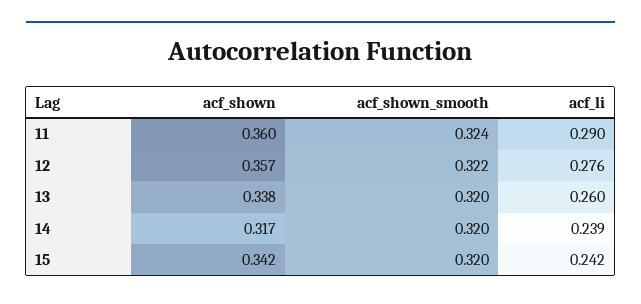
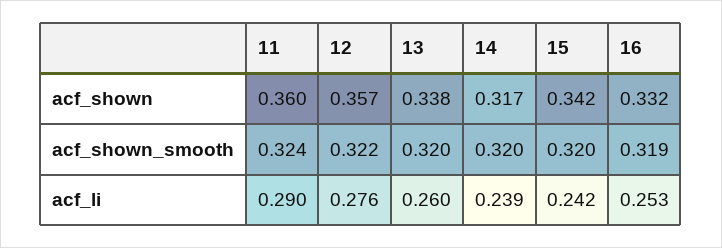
acf_shown, 16: none -> 0.332
acf_shown_smooth, 16: none -> 0.319
acf_li, 16: none -> 0.253

